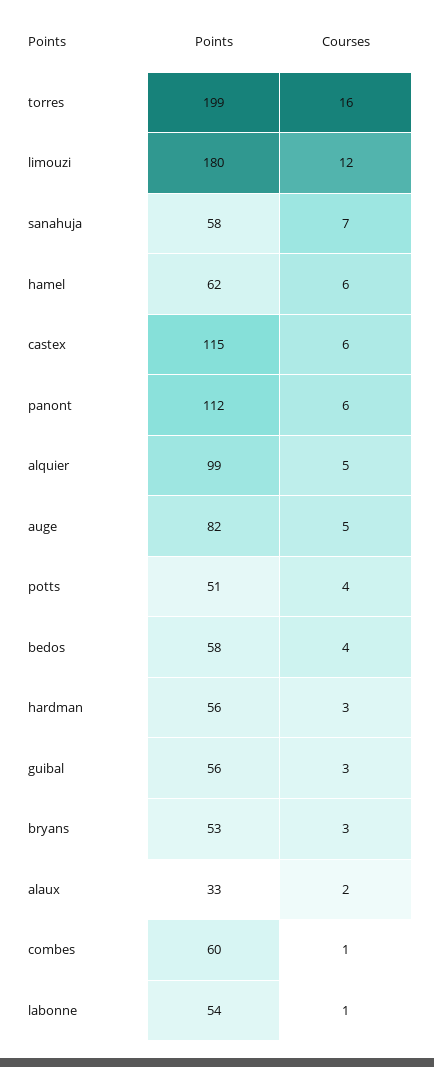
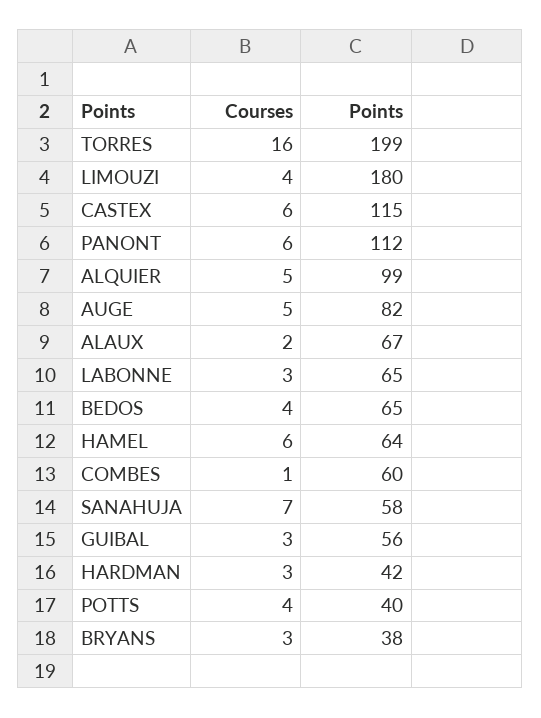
Courses, limouzi: 12 -> 4
Points, hamel: 62 -> 64
Points, potts: 51 -> 40
Points, bedos: 58 -> 65
Points, hardman: 56 -> 42
Points, bryans: 53 -> 38
Points, alaux: 33 -> 67
Points, labonne: 54 -> 65
Courses, labonne: 1 -> 3

